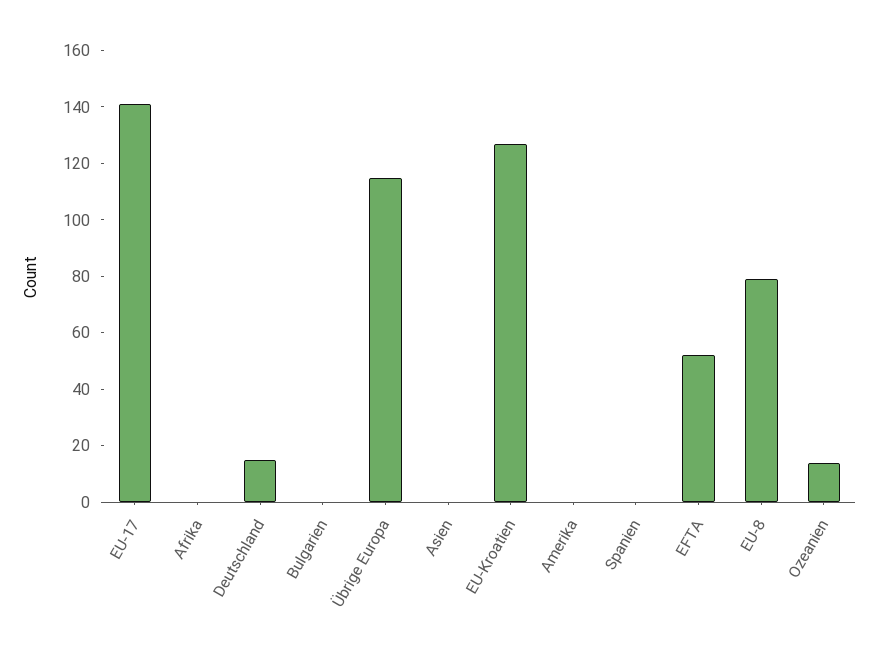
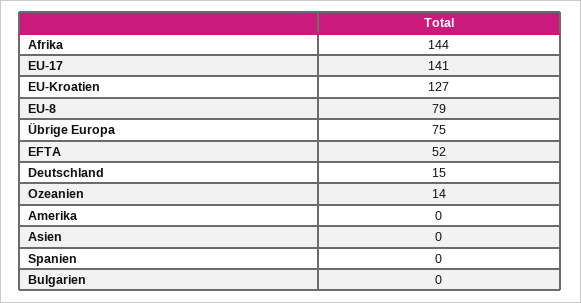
Afrika: 0 -> 144
Übrige Europa: 115 -> 75

